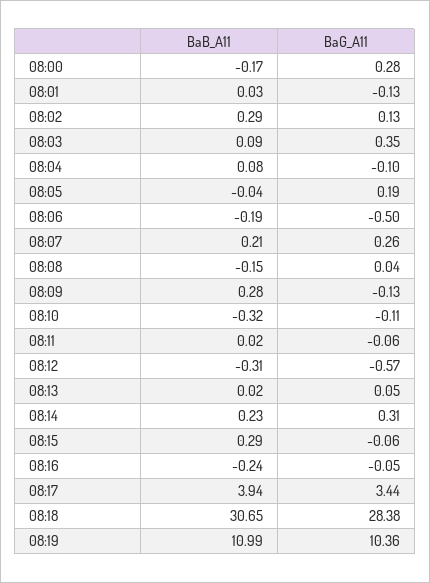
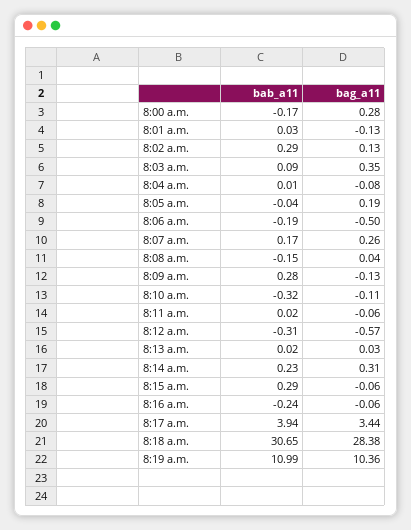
BaB_A11, 08:04: 0.08 -> 0.01
BaG_A11, 08:04: -0.1 -> -0.08
BaB_A11, 08:07: 0.21 -> 0.17
BaG_A11, 08:13: 0.05 -> 0.03
BaG_A11, 08:16: -0.05 -> -0.06

